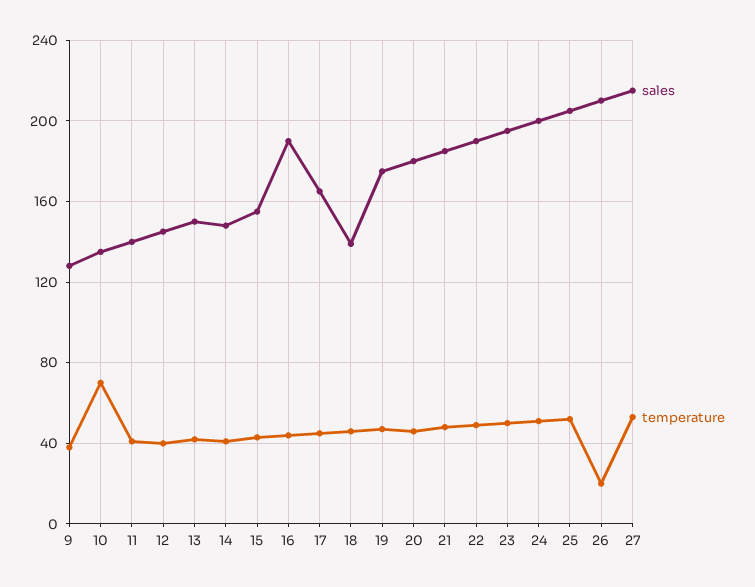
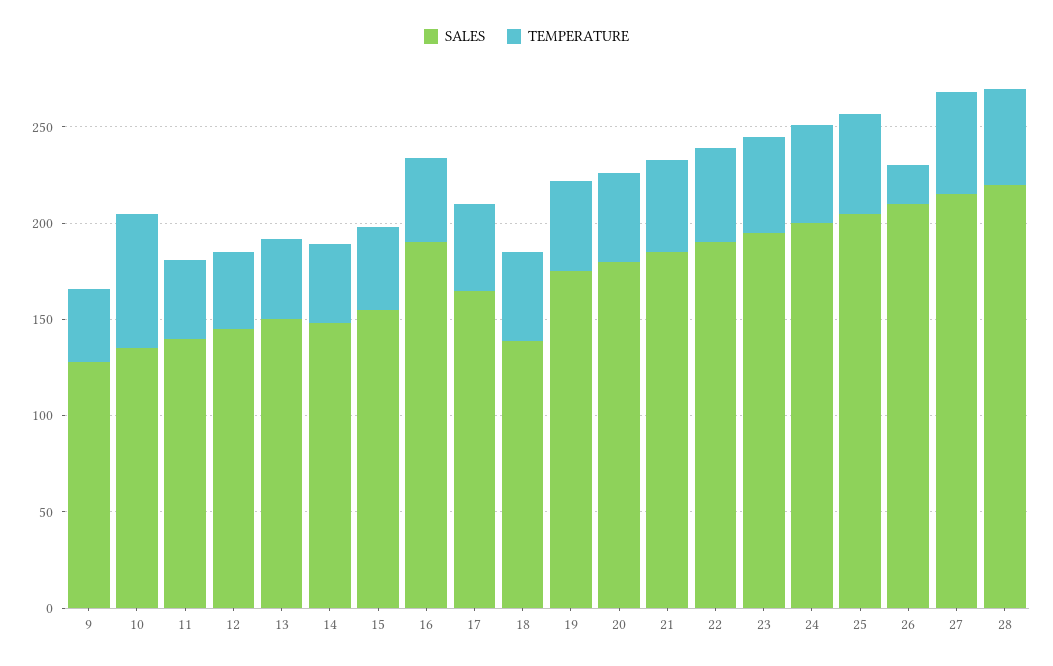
sales, 28: none -> 220
temperature, 28: none -> 50

